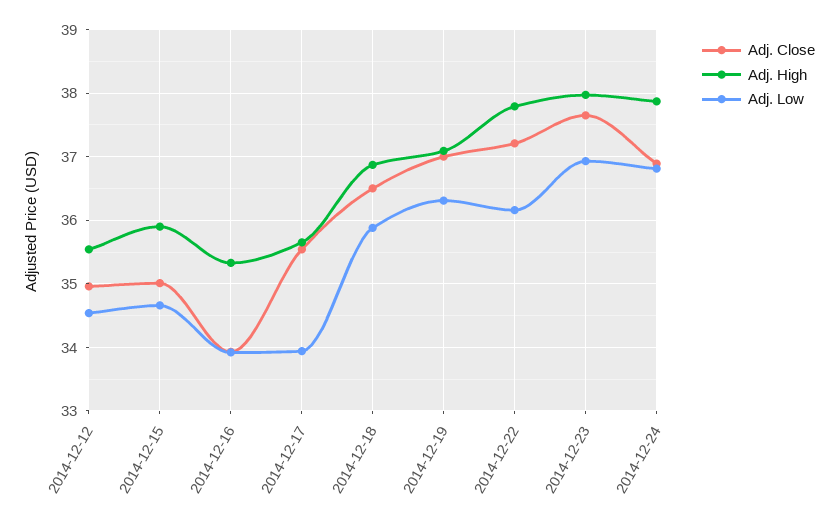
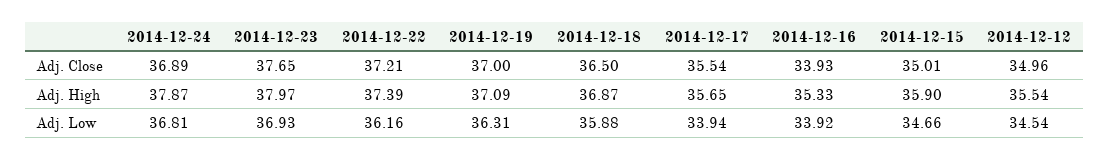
Adj. High, 2014-12-22: 37.8 -> 37.39

